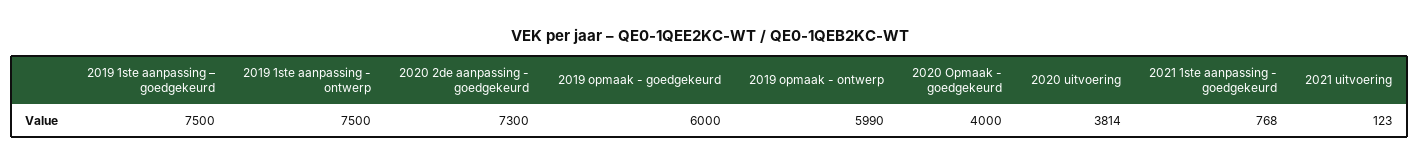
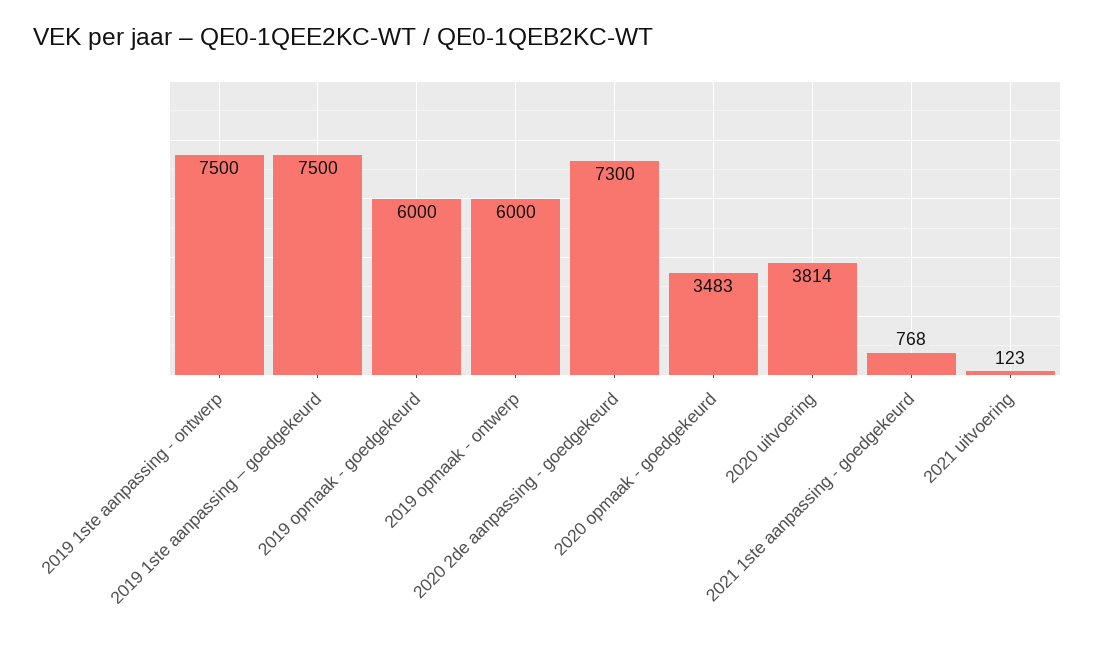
2019 opmaak - ontwerp: 5990 -> 6000
2020 Opmaak - goedgekeurd: 4000 -> 3483

